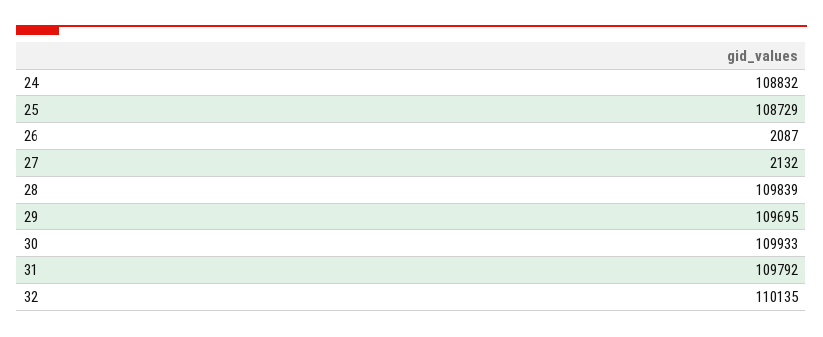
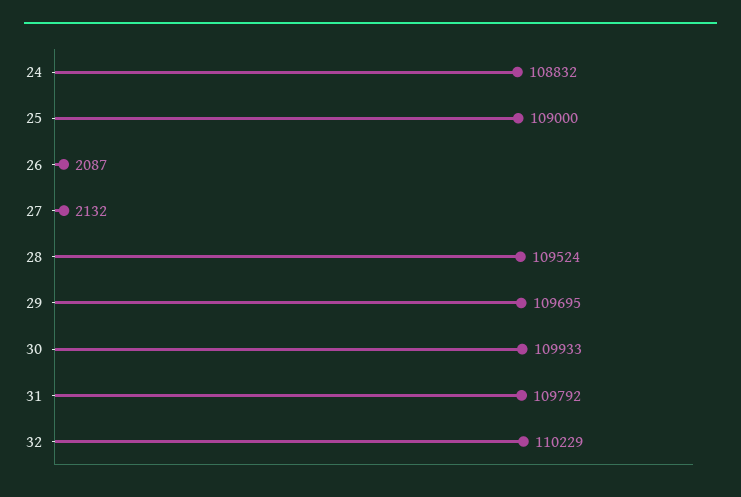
25: 108729 -> 109000
28: 109839 -> 109524
32: 110135 -> 110229

